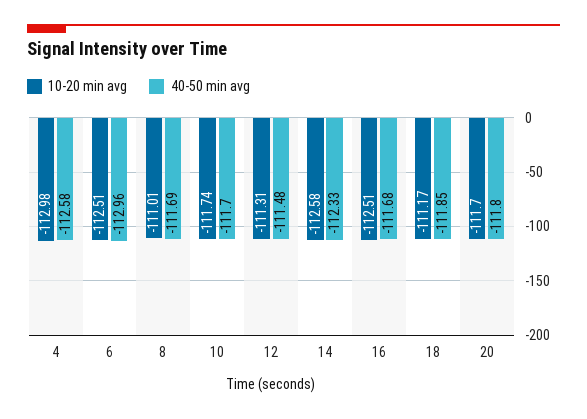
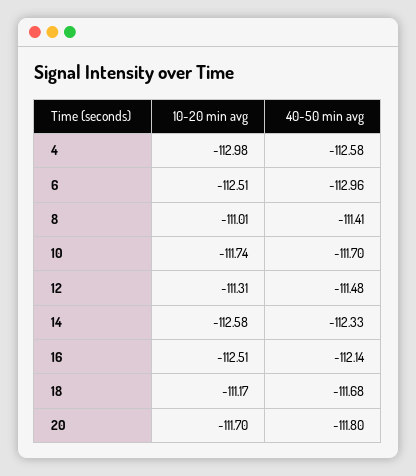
40-50 min avg, 8: -111.69 -> -111.41
40-50 min avg, 16: -111.68 -> -112.14
40-50 min avg, 18: -111.85 -> -111.68

